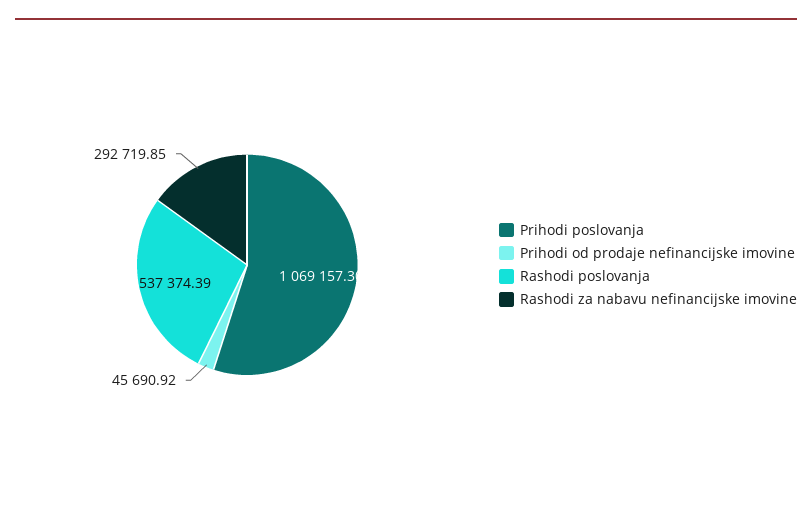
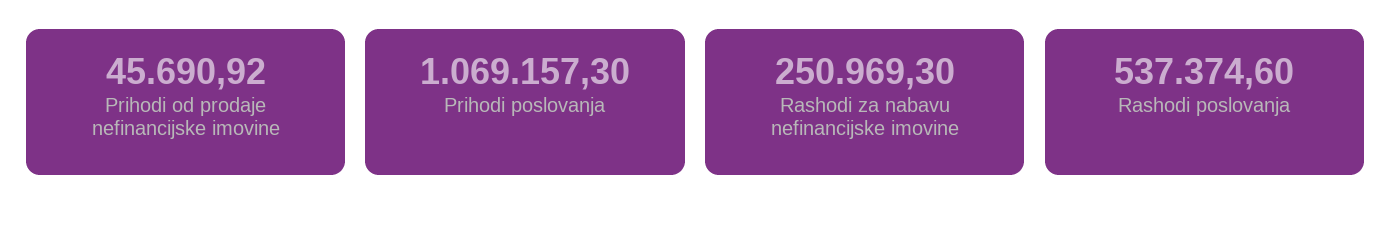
Rashodi poslovanja: 537374.39 -> 537374.6
Rashodi za nabavu nefinancijske imovine: 292719.85 -> 250969.3

